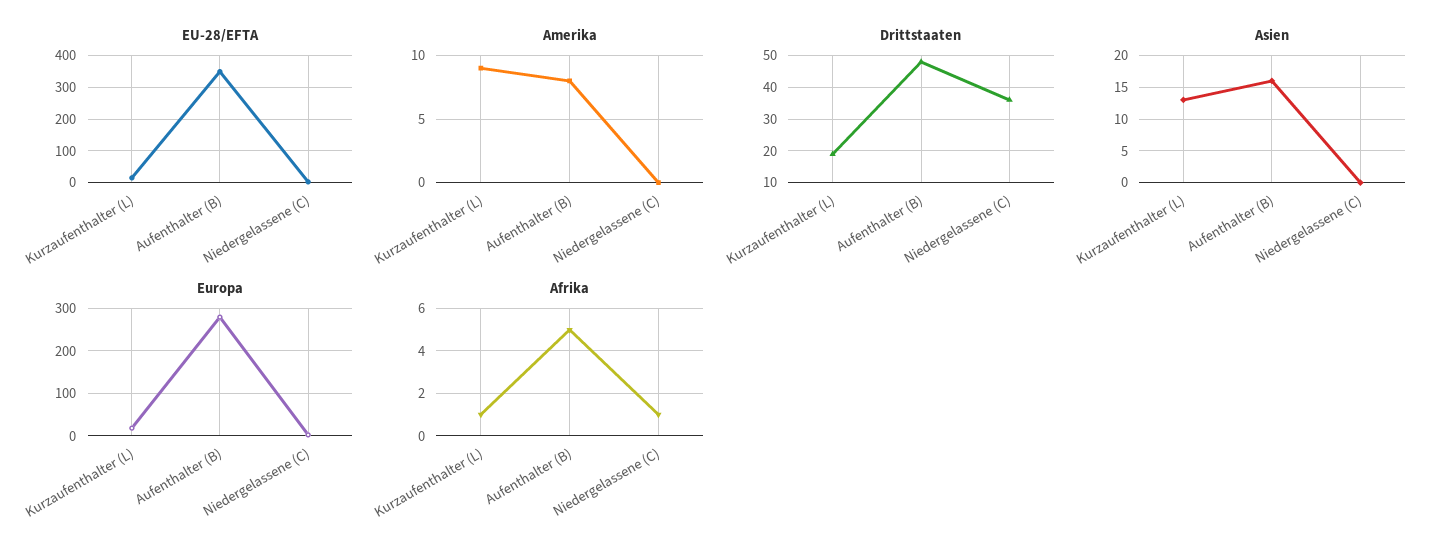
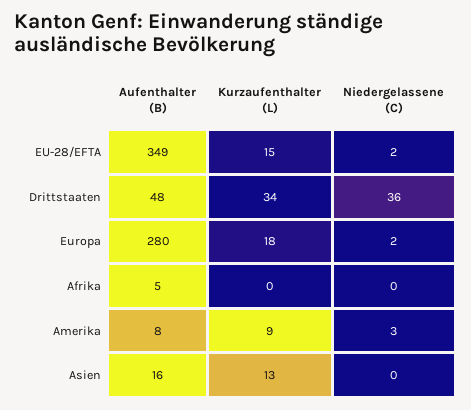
Amerika, Niedergelassene (C): 0 -> 3
Drittstaaten, Kurzaufenthalter (L): 20 -> 34
Afrika, Kurzaufenthalter (L): 1 -> 0
Afrika, Niedergelassene (C): 1 -> 0

